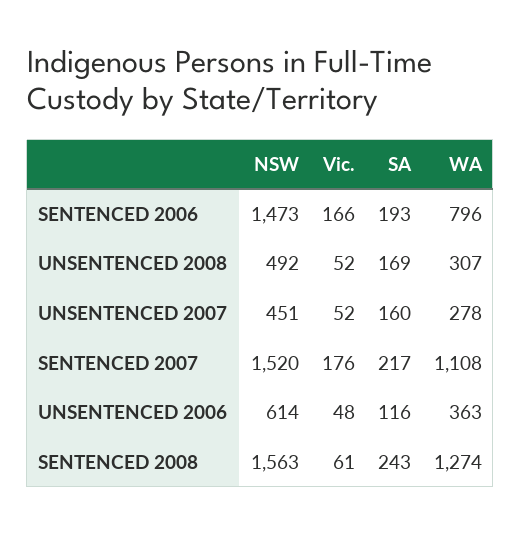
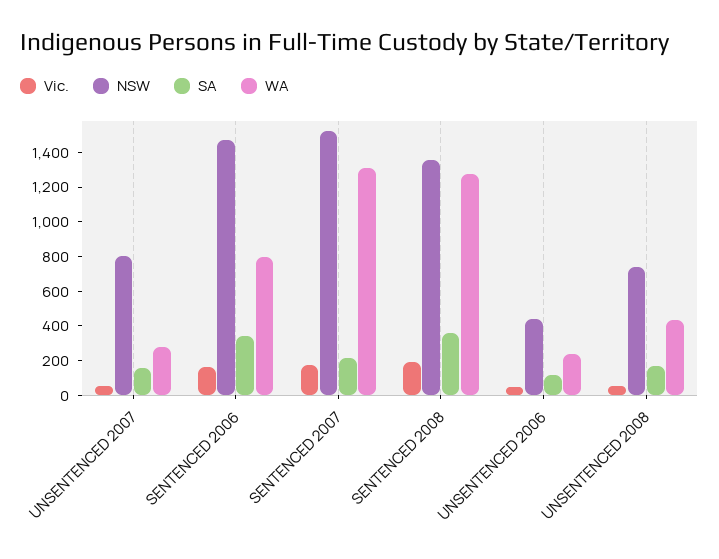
SA, SENTENCED 2006: 193 -> 350
NSW, UNSENTENCED 2008: 492 -> 750
WA, UNSENTENCED 2008: 307 -> 450
NSW, UNSENTENCED 2007: 451 -> 800
WA, SENTENCED 2007: 1108 -> 1300
NSW, UNSENTENCED 2006: 614 -> 450
WA, UNSENTENCED 2006: 363 -> 250
NSW, SENTENCED 2008: 1563 -> 1350
Vic., SENTENCED 2008: 61 -> 200
SA, SENTENCED 2008: 243 -> 350

